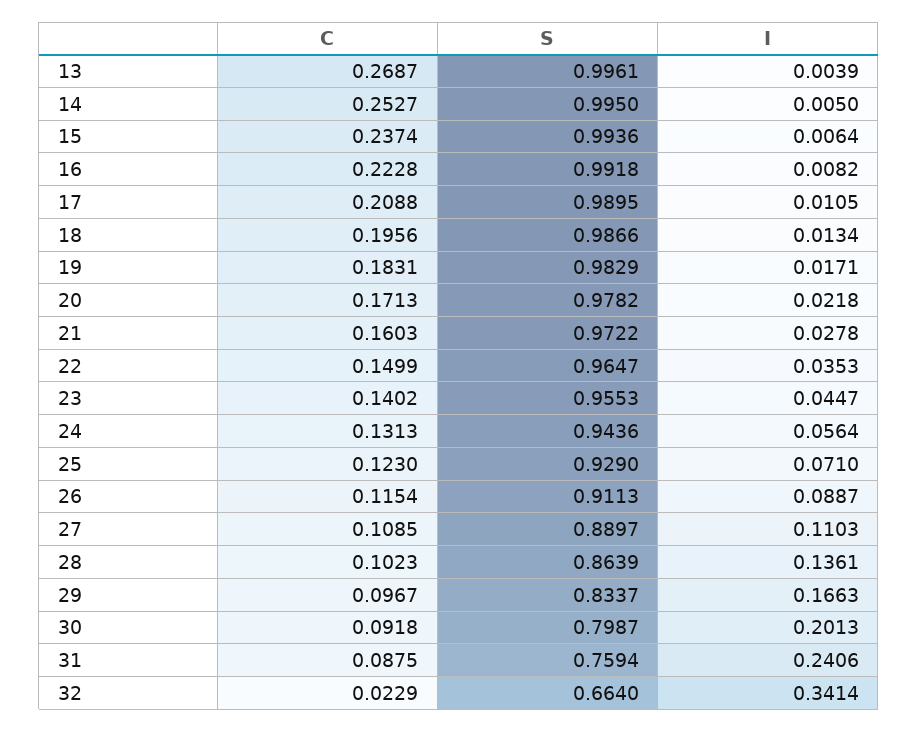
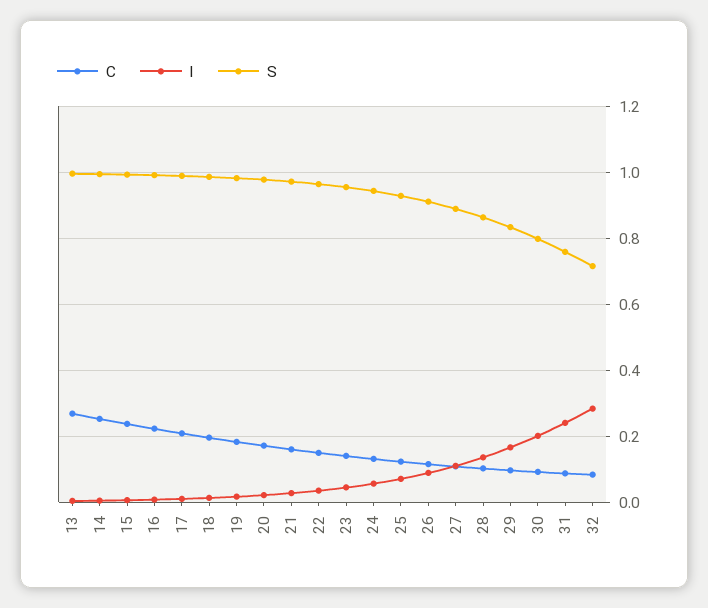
C, 32: 0.0229 -> 0.08
S, 32: 0.664 -> 0.72
I, 32: 0.3414 -> 0.28

